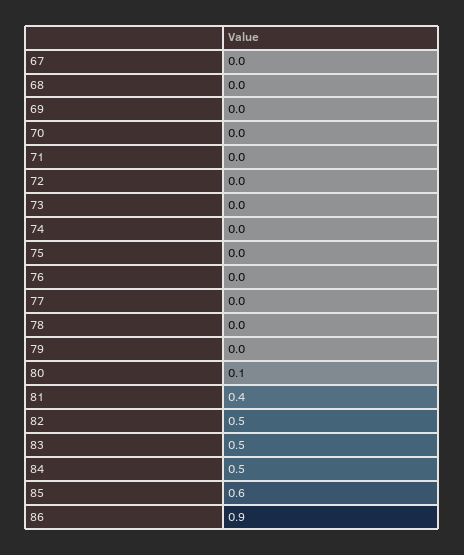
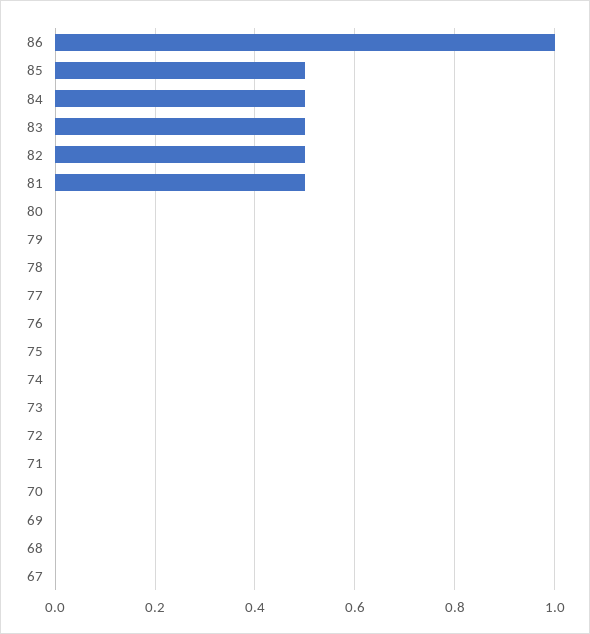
80: 0.1 -> 0
81: 0.4 -> 0.5
85: 0.6 -> 0.5
86: 0.9 -> 1

